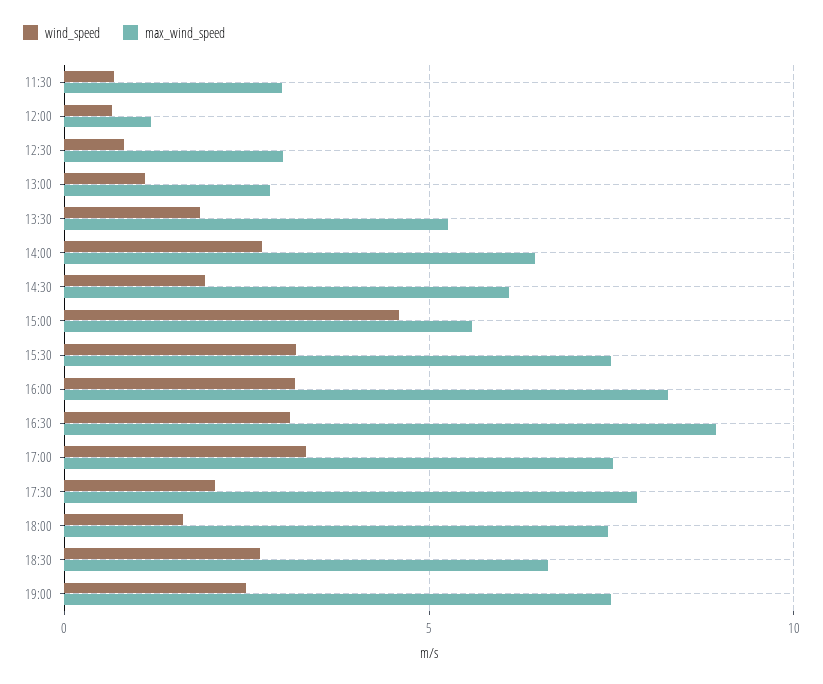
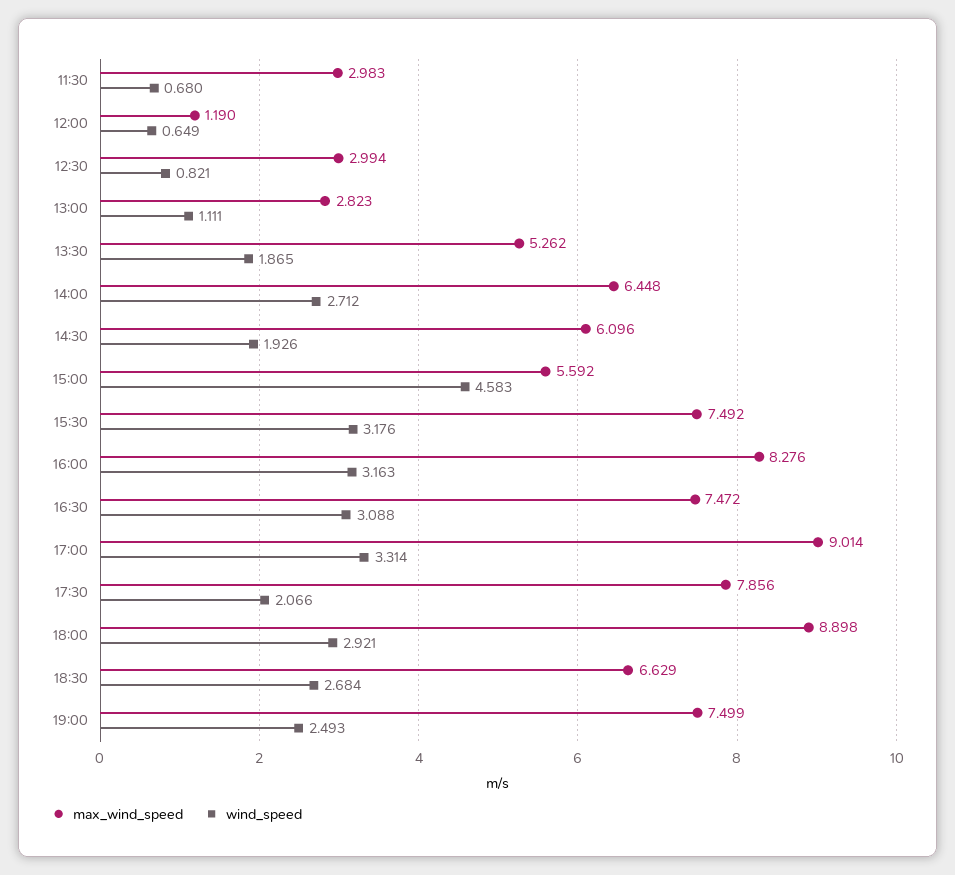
max_wind_speed, 16:30: 9 -> 7.472
max_wind_speed, 17:00: 7.5 -> 9.014
wind_speed, 18:00: 1.5 -> 2.921
max_wind_speed, 18:00: 7.5 -> 8.898

